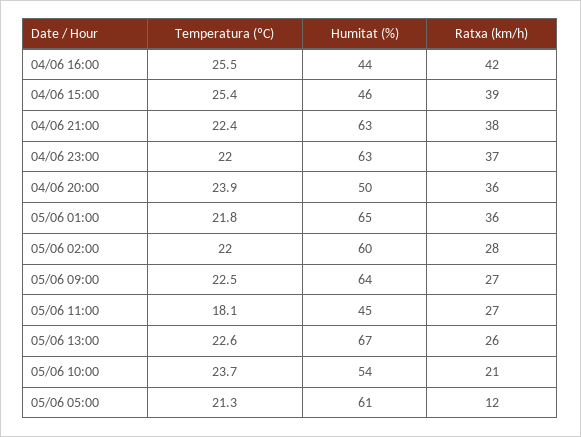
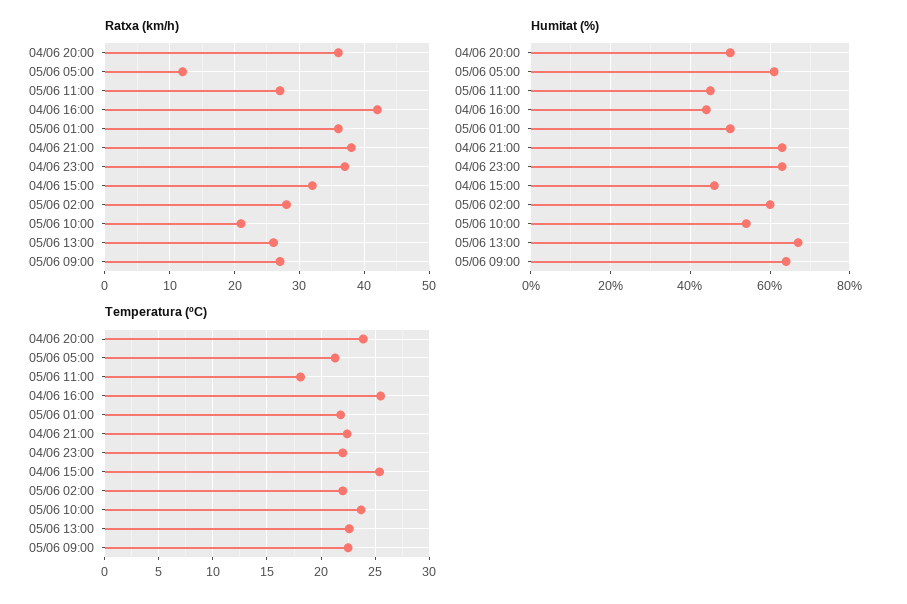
Ratxa (km/h), 04/06 15:00: 39 -> 32
Humitat (%), 05/06 01:00: 65 -> 50

